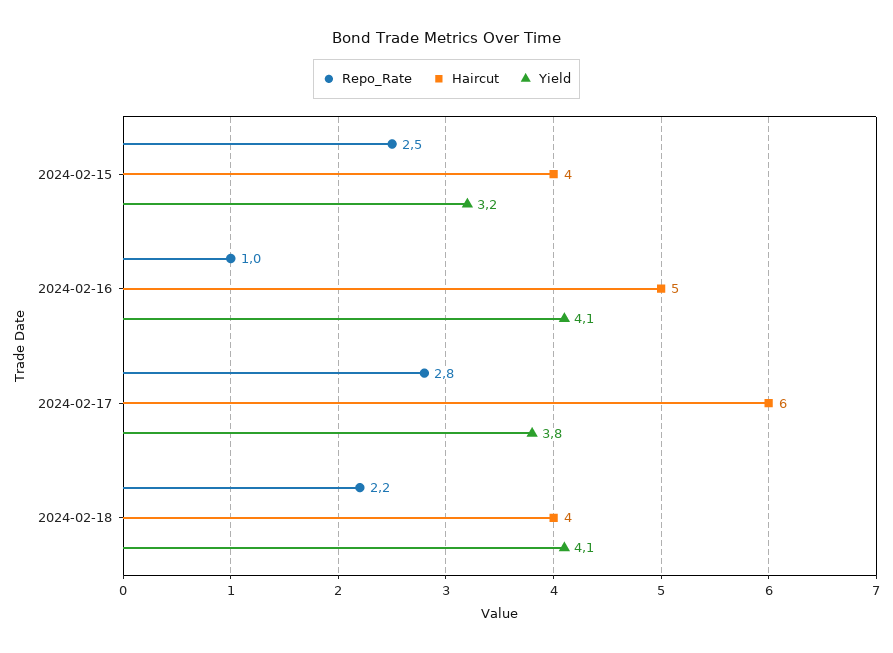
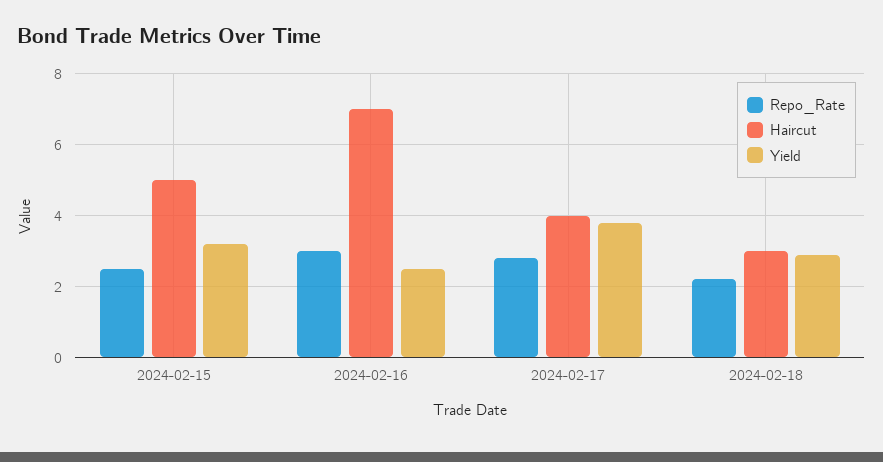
Haircut, 2024-02-15: 4 -> 5
Repo_Rate, 2024-02-16: 1 -> 3
Haircut, 2024-02-16: 5 -> 7
Yield, 2024-02-16: 4.1 -> 2.5
Haircut, 2024-02-17: 6 -> 4
Haircut, 2024-02-18: 4 -> 3
Yield, 2024-02-18: 4.1 -> 3

